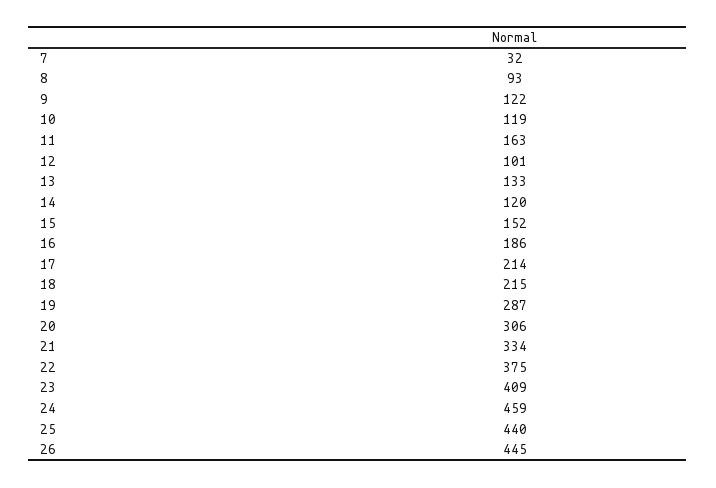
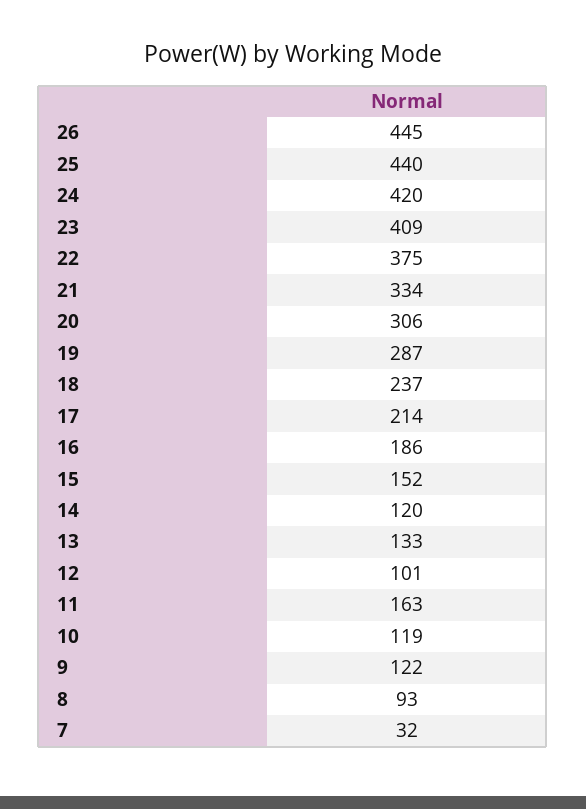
18: 215 -> 237
24: 459 -> 420

